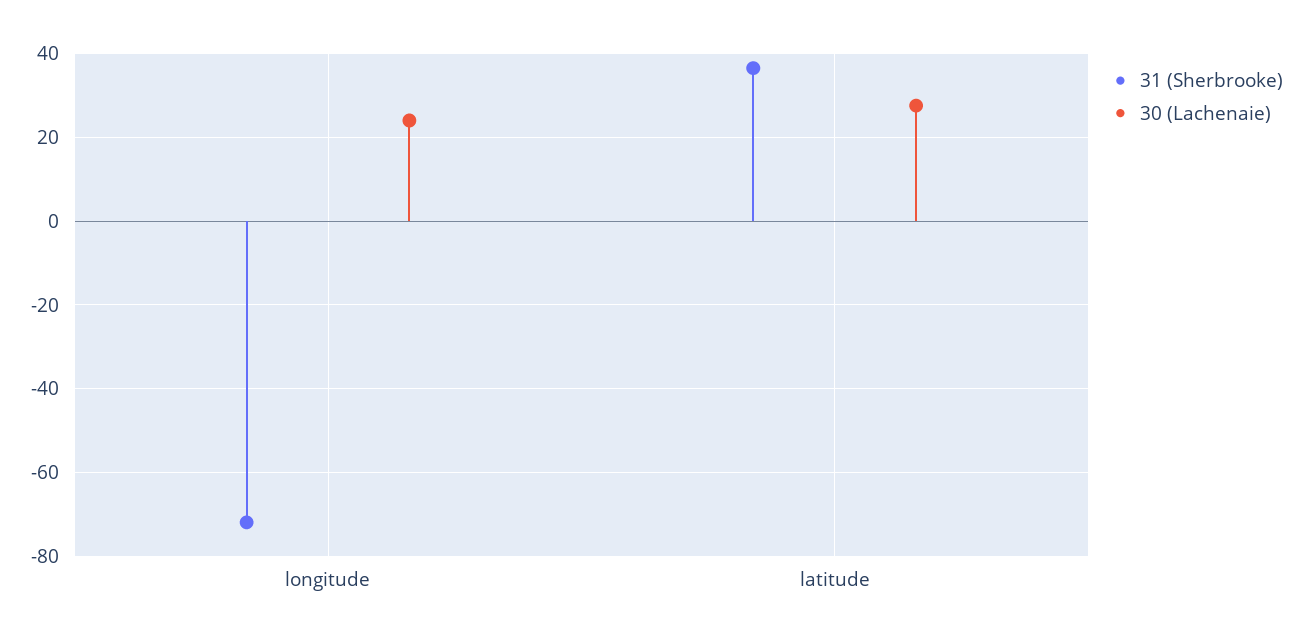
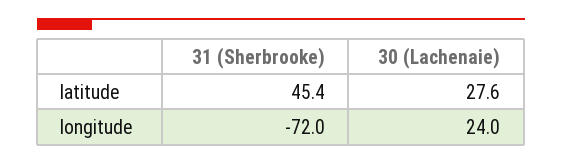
31 (Sherbrooke), latitude: 36 -> 45.4

